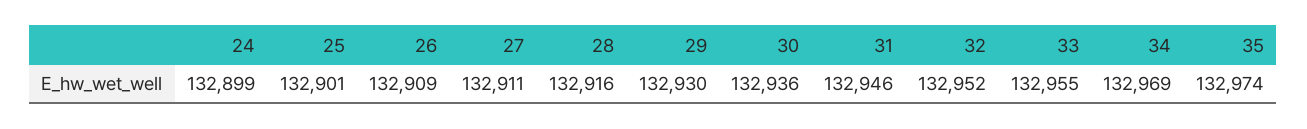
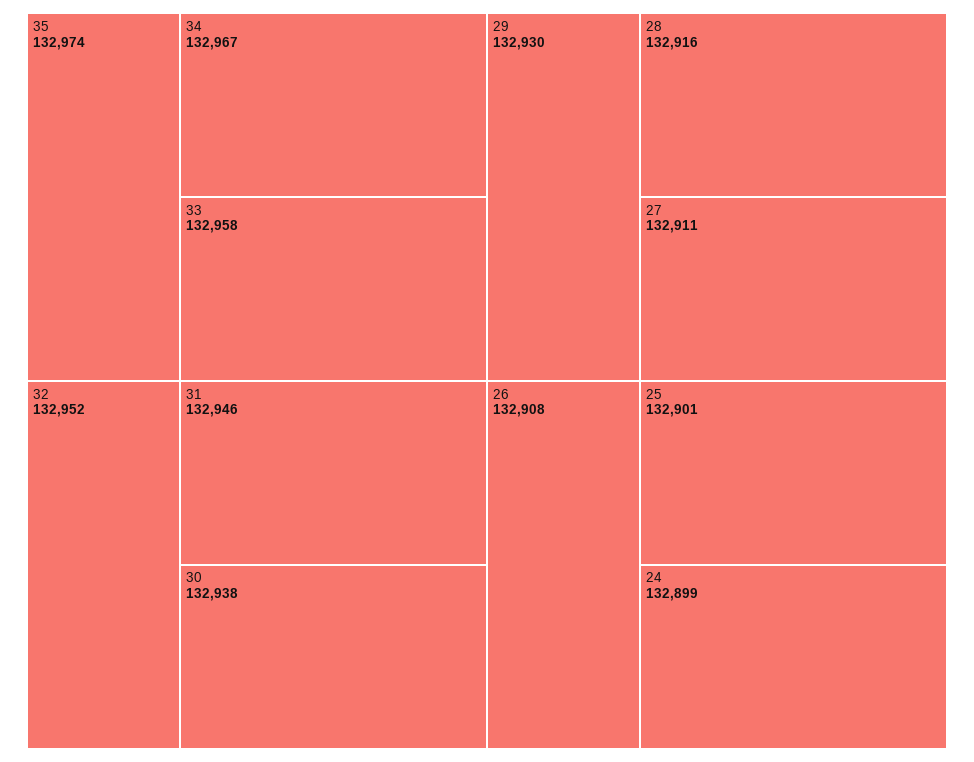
26: 132909 -> 132908
30: 132936 -> 132938
33: 132955 -> 132958
34: 132969 -> 132967

